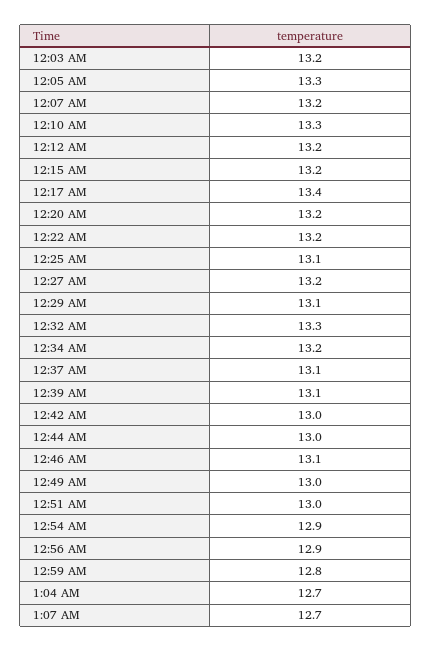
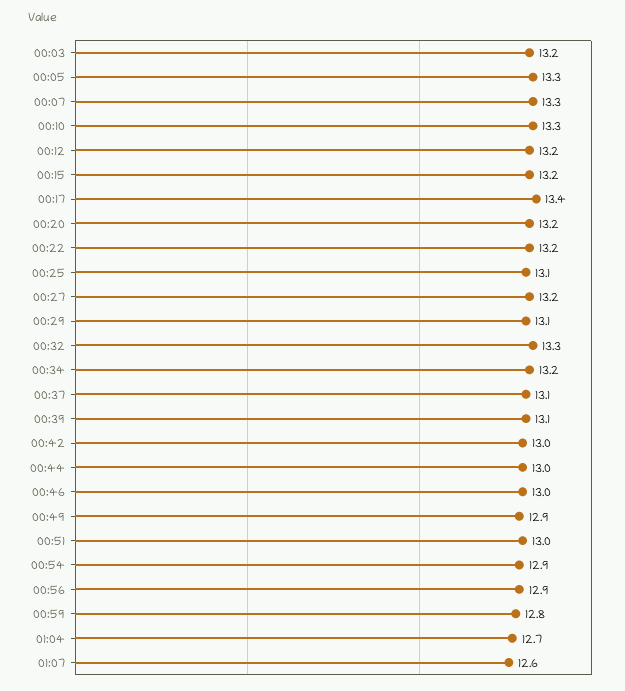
12:07 AM: 13.2 -> 13.3
12:46 AM: 13.1 -> 13
12:49 AM: 13 -> 12.9
1:07 AM: 12.7 -> 12.6

